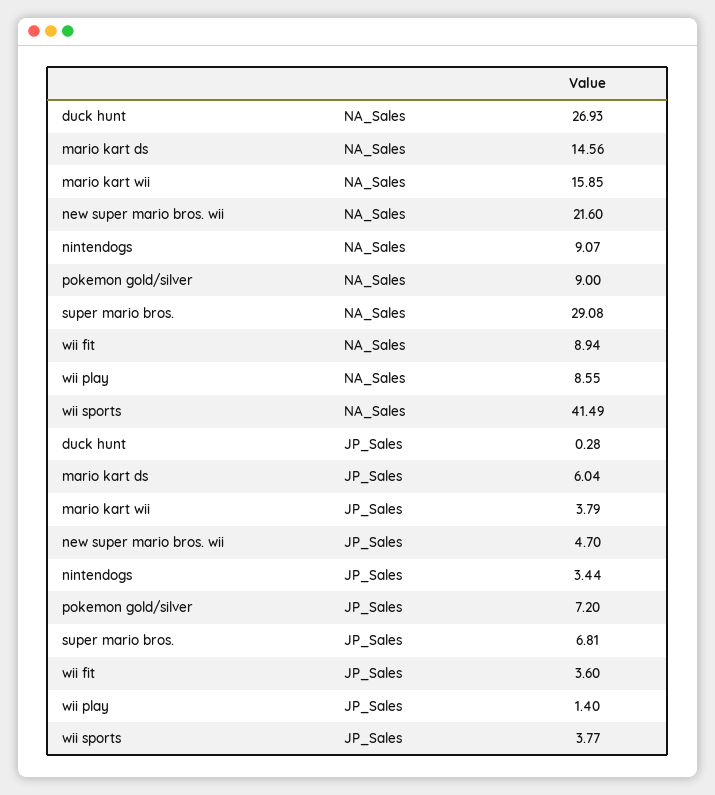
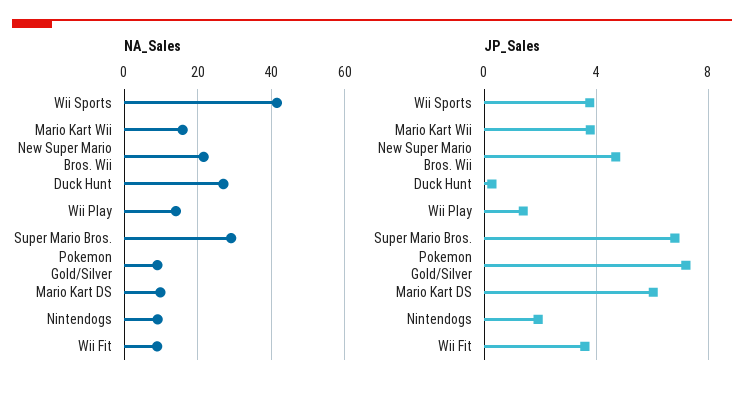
NA_Sales, mario kart ds: 14.56 -> 10
NA_Sales, wii play: 8.55 -> 14
JP_Sales, nintendogs: 3.44 -> 2

